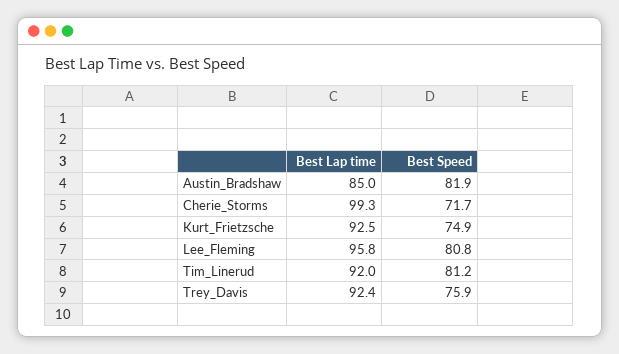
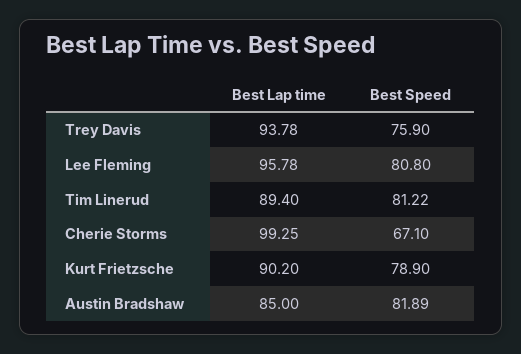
Best Speed, Cherie_Storms: 71.7 -> 67.1
Best Lap time, Kurt_Frietzsche: 92.5 -> 90.2
Best Speed, Kurt_Frietzsche: 74.9 -> 78.9
Best Lap time, Tim_Linerud: 92 -> 89.4
Best Lap time, Trey_Davis: 92.4 -> 93.78

